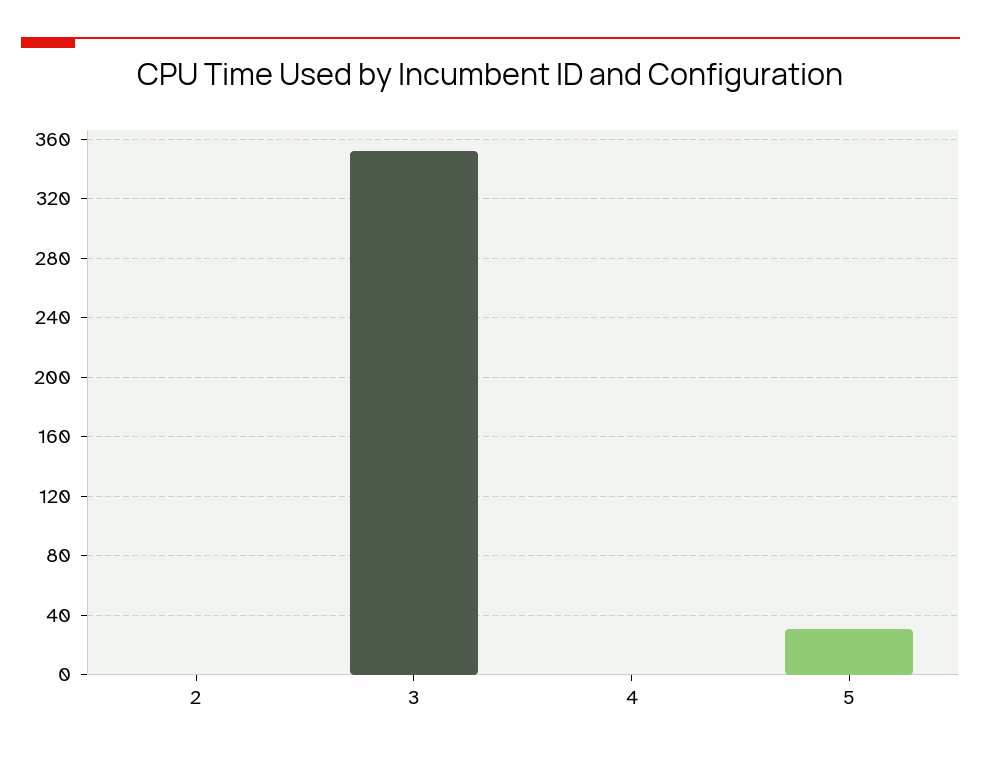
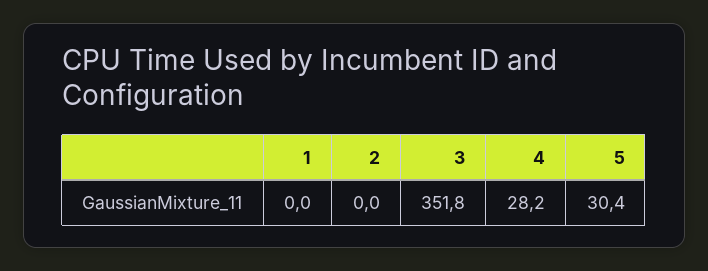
4: 0 -> 28.2
1: none -> 0

